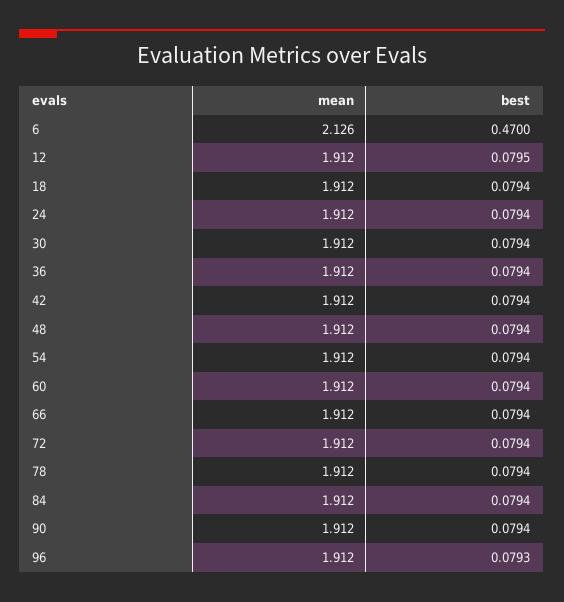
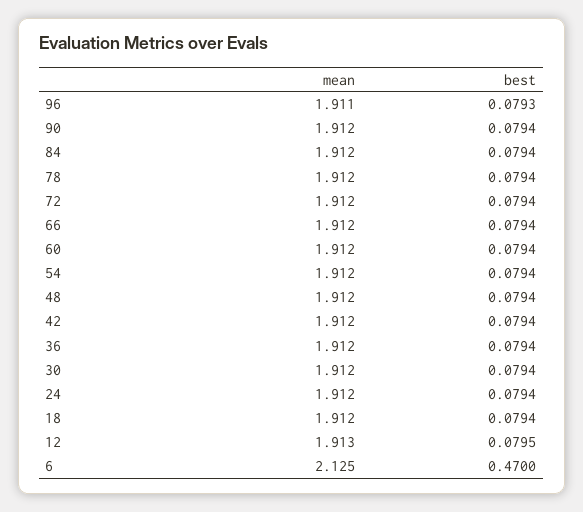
mean, 6: 2.126 -> 2.125
mean, 12: 1.912 -> 1.913
mean, 96: 1.912 -> 1.911

